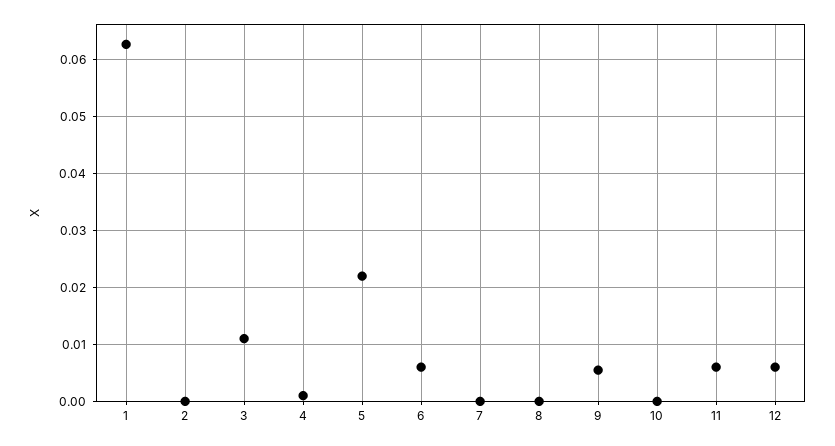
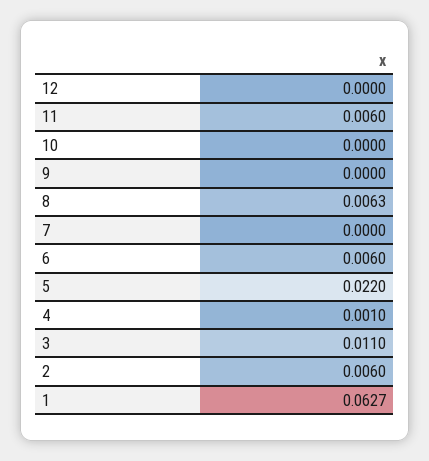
2: 0 -> 0.006
8: 0 -> 0.0063
9: 0.006 -> 0
12: 0.006 -> 0

